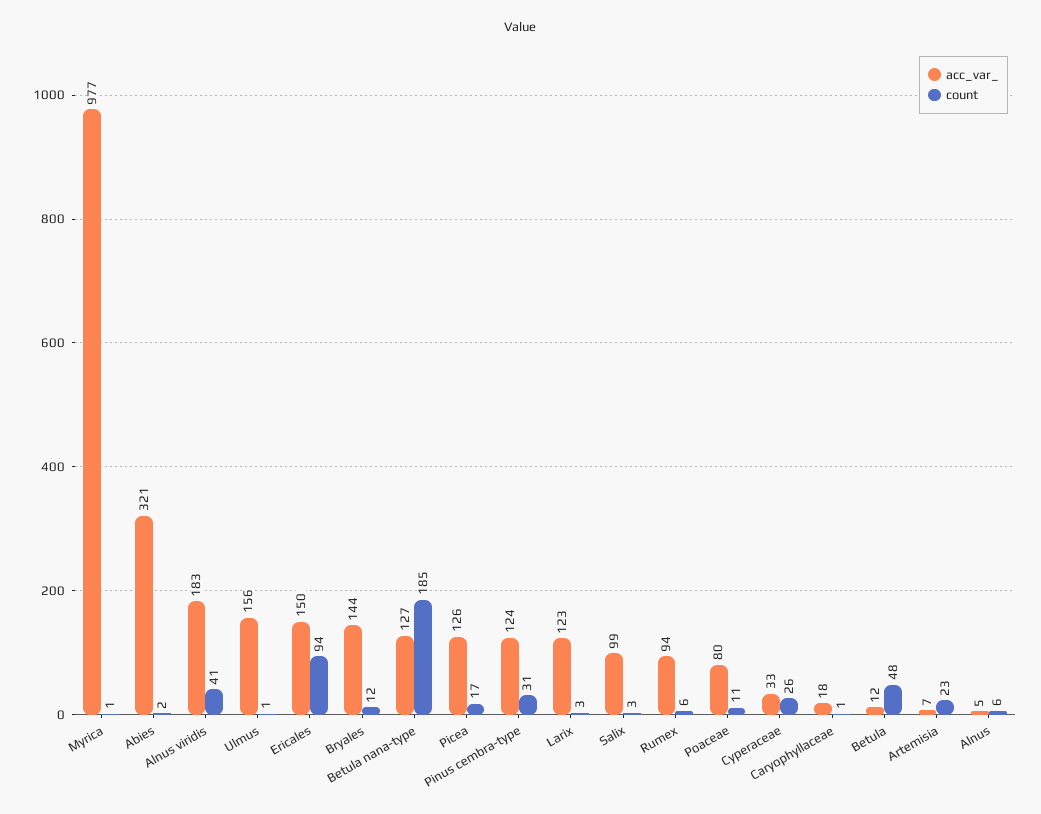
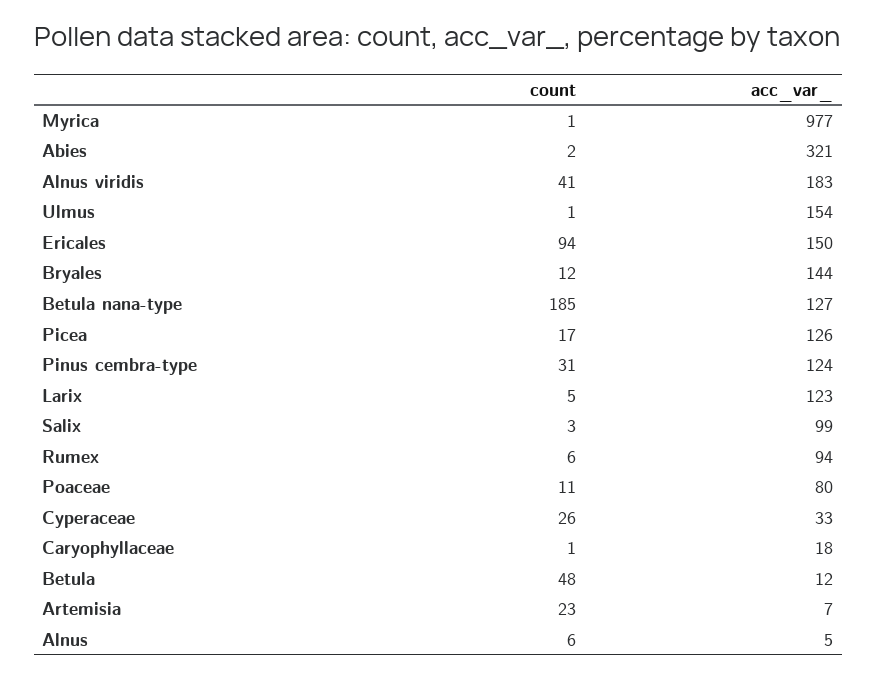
acc_var_, Ulmus: 156 -> 154
count, Larix: 3 -> 5

